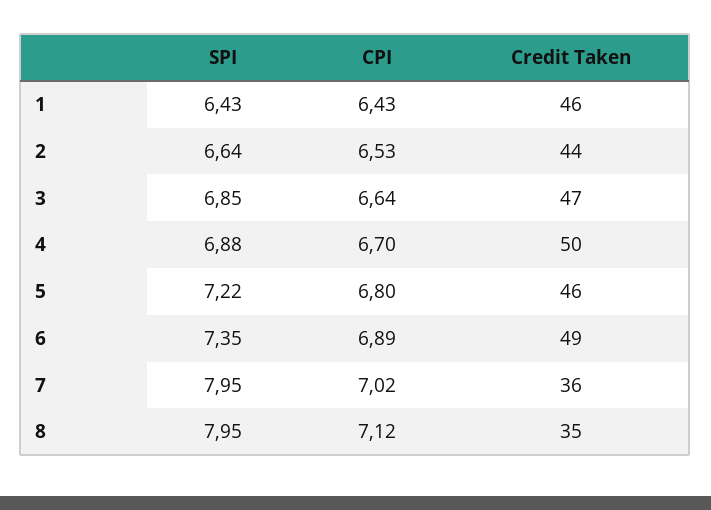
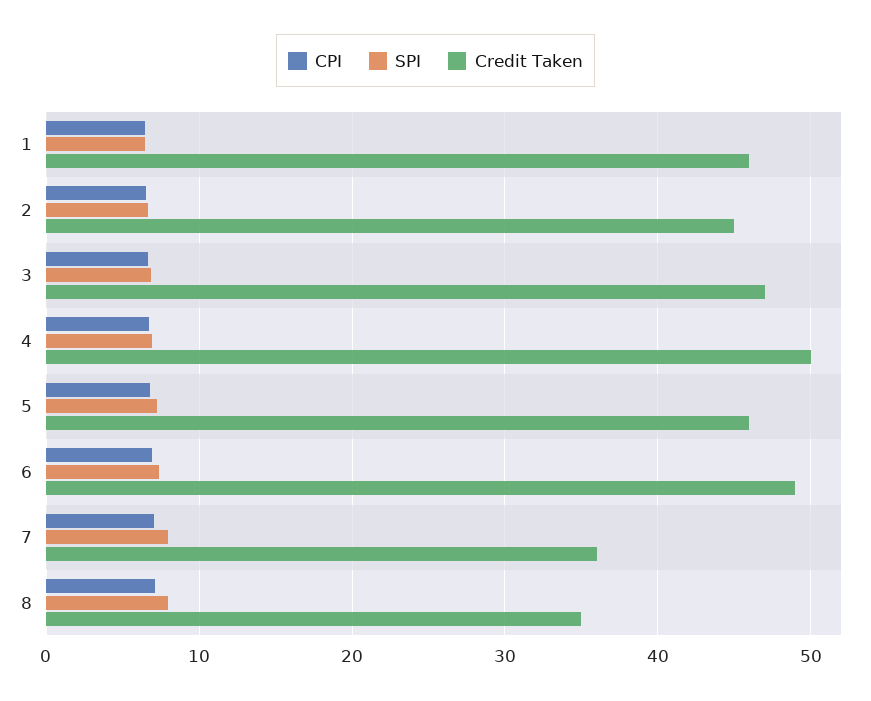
Credit Taken, 2: 44 -> 45

